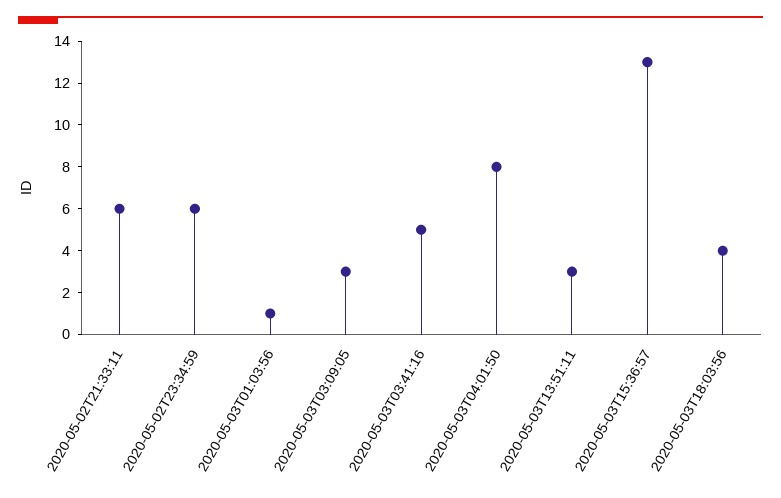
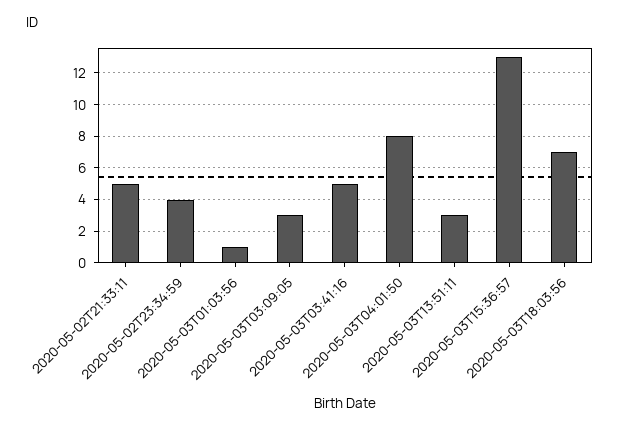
2020-05-02T21:33:11: 6 -> 5
2020-05-02T23:34:59: 6 -> 4
2020-05-03T18:03:56: 4 -> 7

